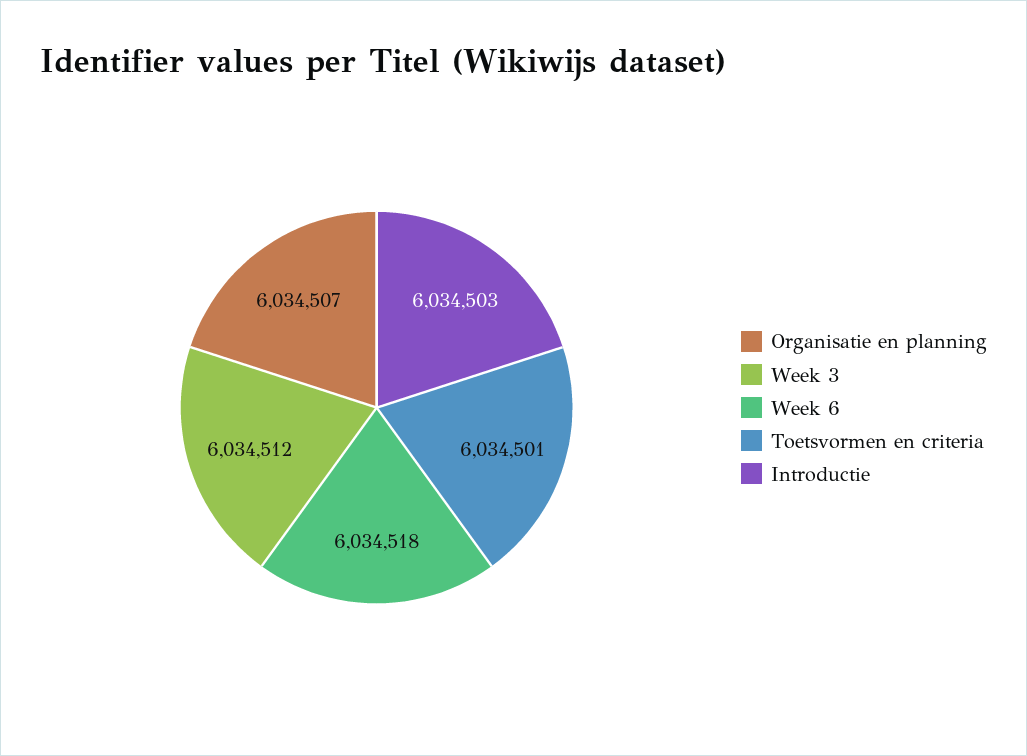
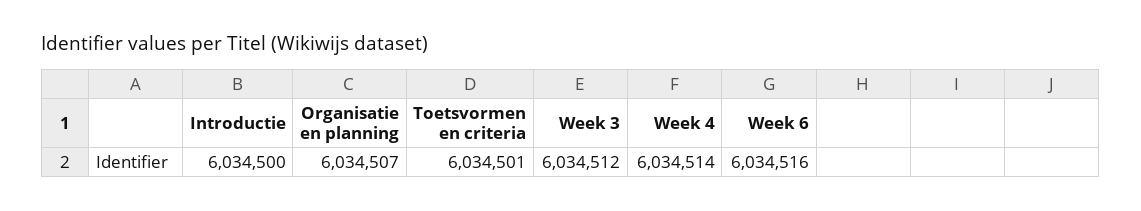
Week 6: 6034518 -> 6034516
Introductie: 6034503 -> 6034500
Week 4: none -> 6034514

